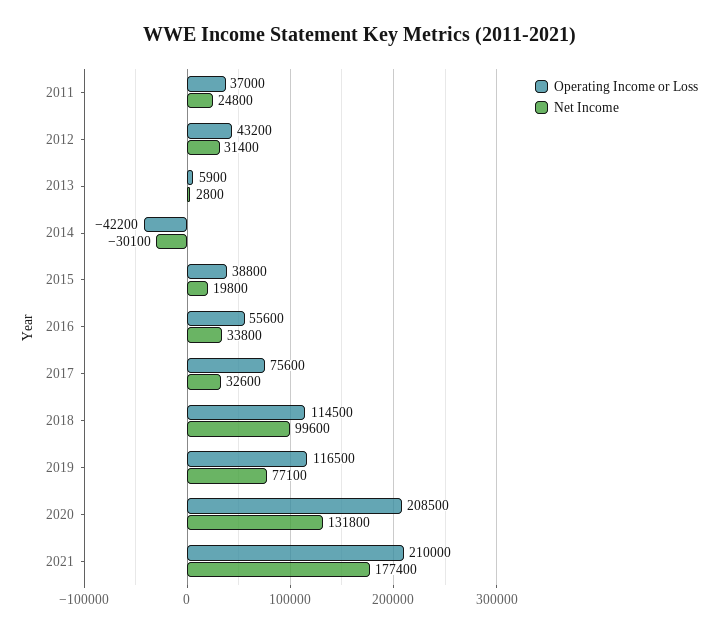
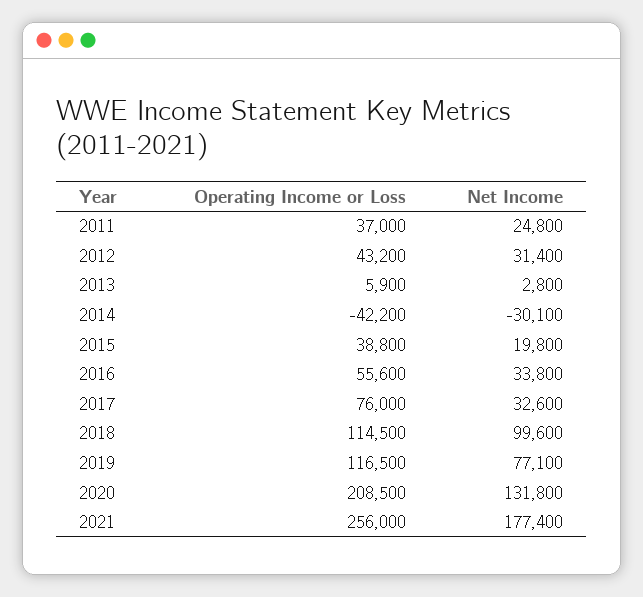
Operating Income or Loss, 2017: 75600 -> 76000
Operating Income or Loss, 2021: 210000 -> 256000

